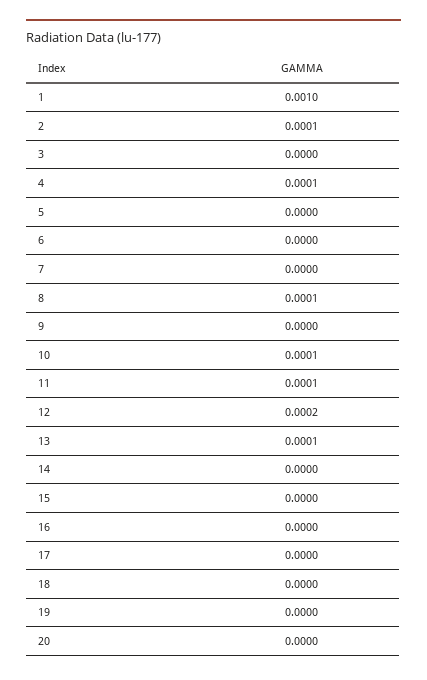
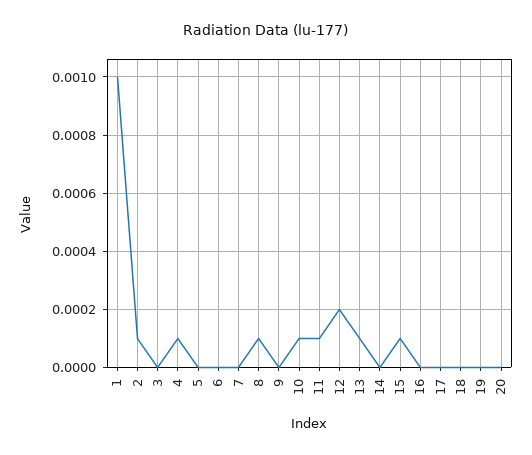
15: 0 -> 0.0001

